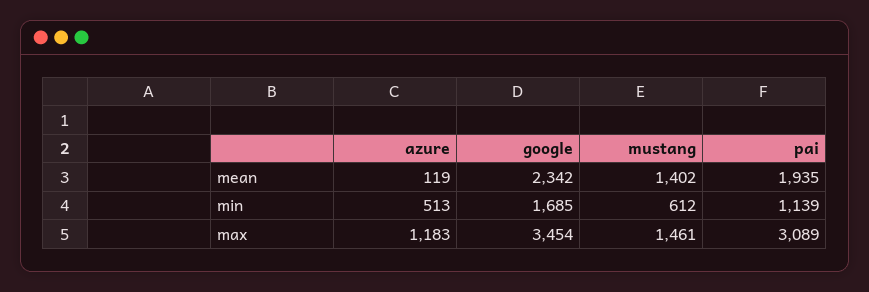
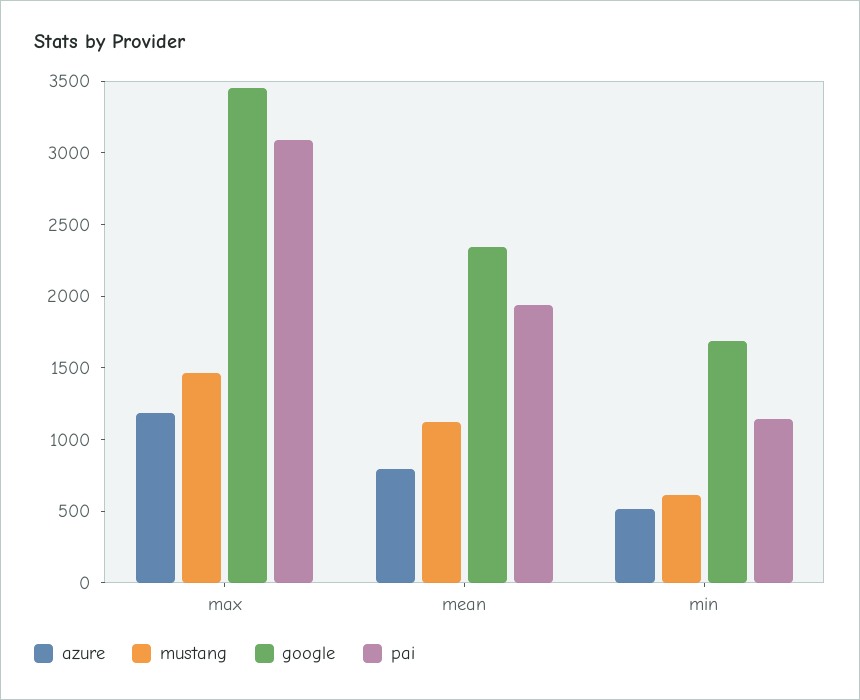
azure, mean: 119 -> 800
mustang, mean: 1402 -> 1100

